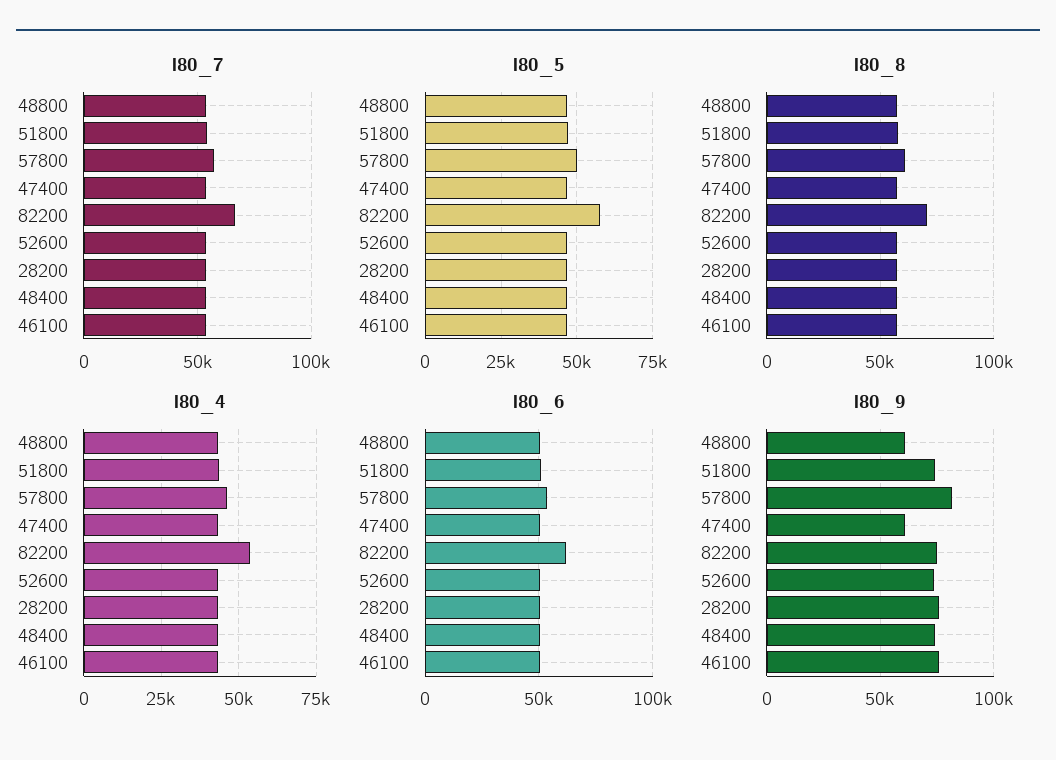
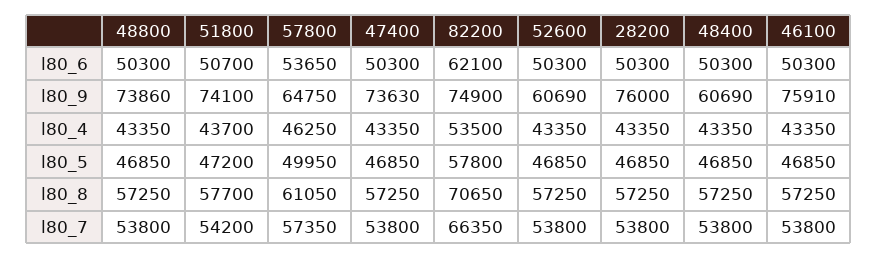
l80_9, 48800: 60000 -> 73860
l80_9, 57800: 80000 -> 64750
l80_9, 47400: 60000 -> 73630
l80_9, 52600: 75000 -> 60690
l80_9, 48400: 75000 -> 60690

